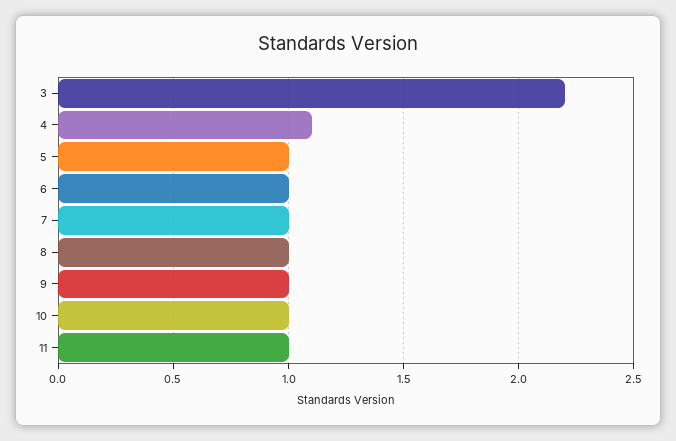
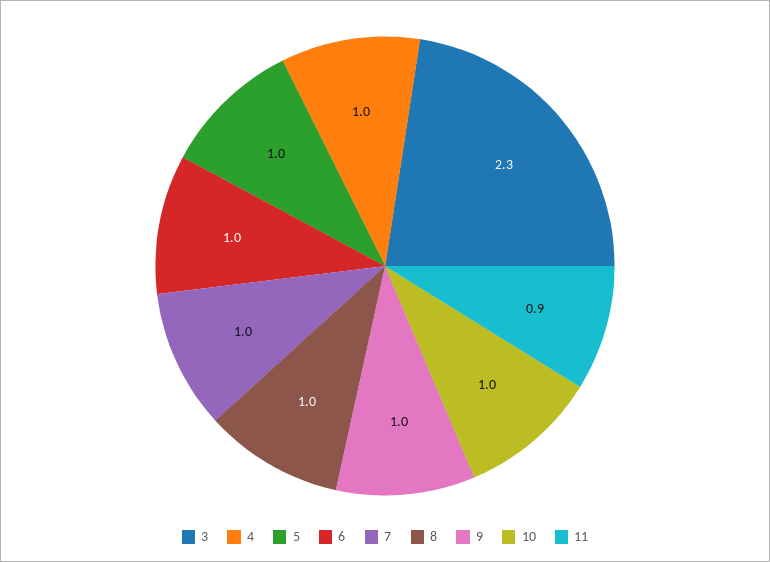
3: 2.2 -> 2.3
4: 1.1 -> 1
11: 1 -> 0.9

